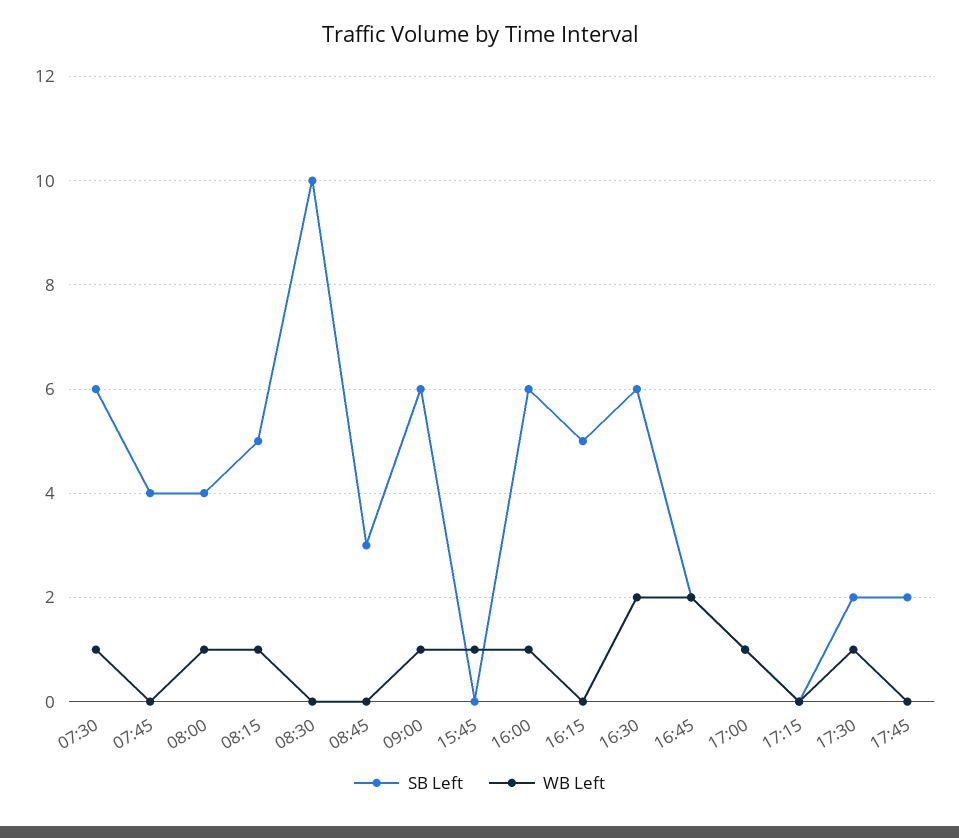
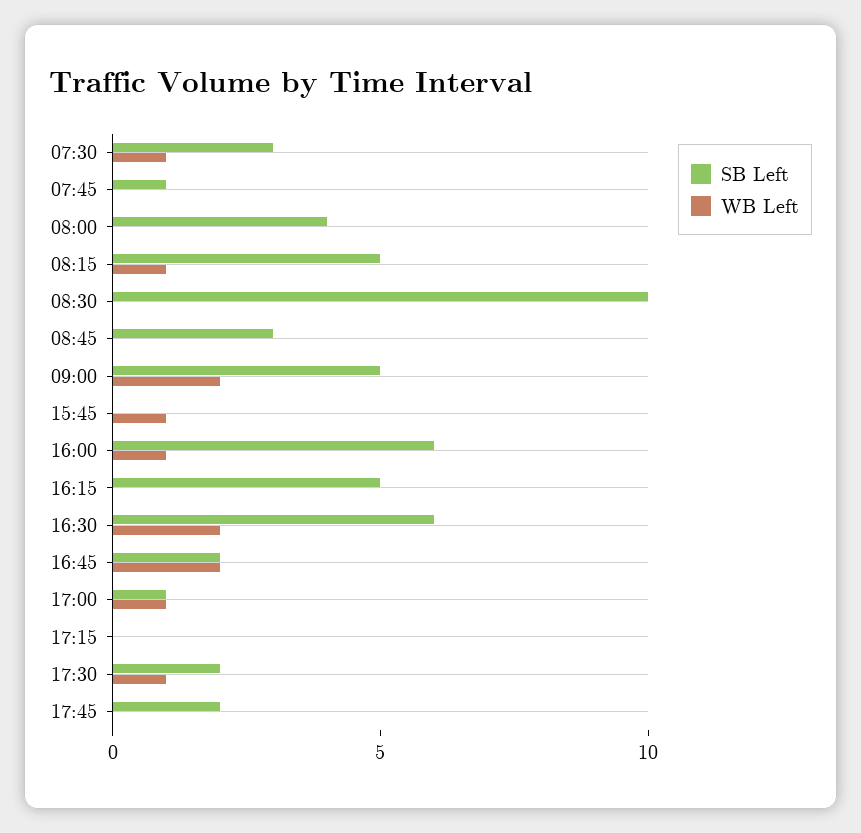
SB Left, 07:30: 6 -> 3
SB Left, 07:45: 4 -> 1
WB Left, 08:00: 1 -> 0
SB Left, 09:00: 6 -> 5
WB Left, 09:00: 1 -> 2

